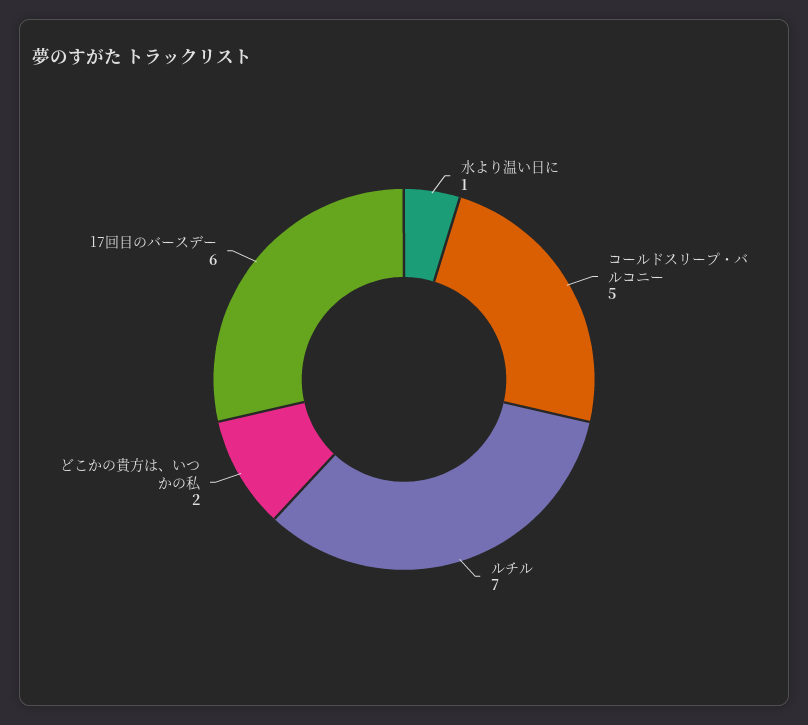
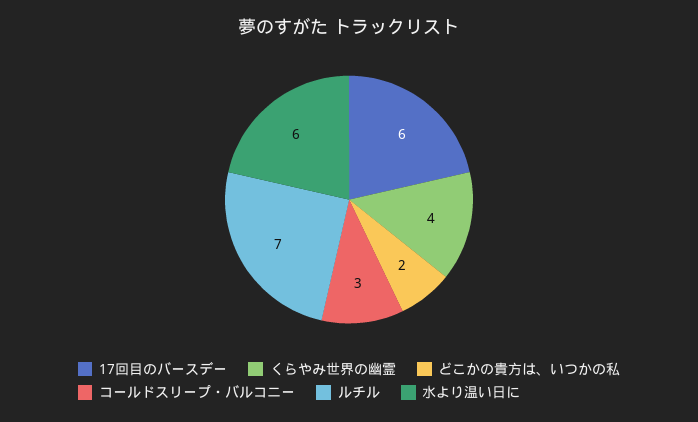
水より温い日に: 1 -> 6
コールドスリープ・バルコニー: 5 -> 3
くらやみ世界の幽霊: none -> 4

